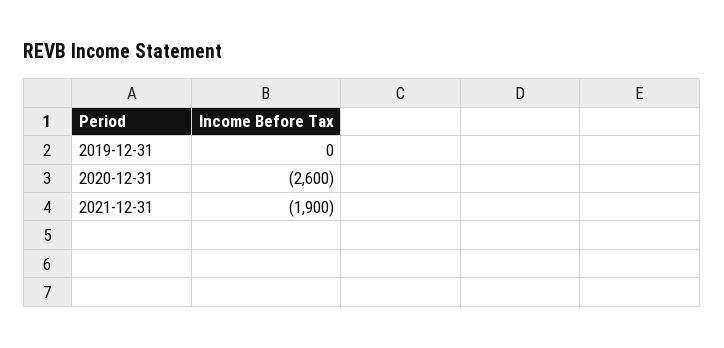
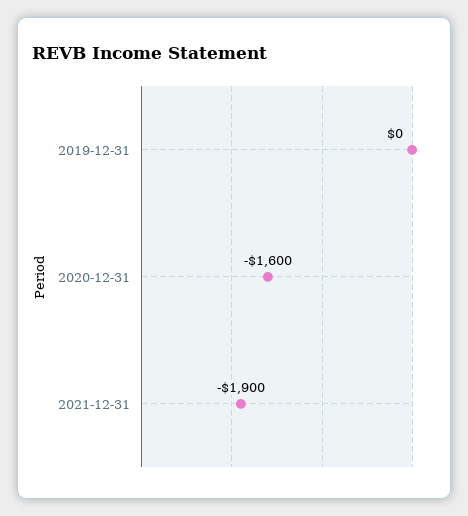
2020-12-31: -2600 -> -1600

